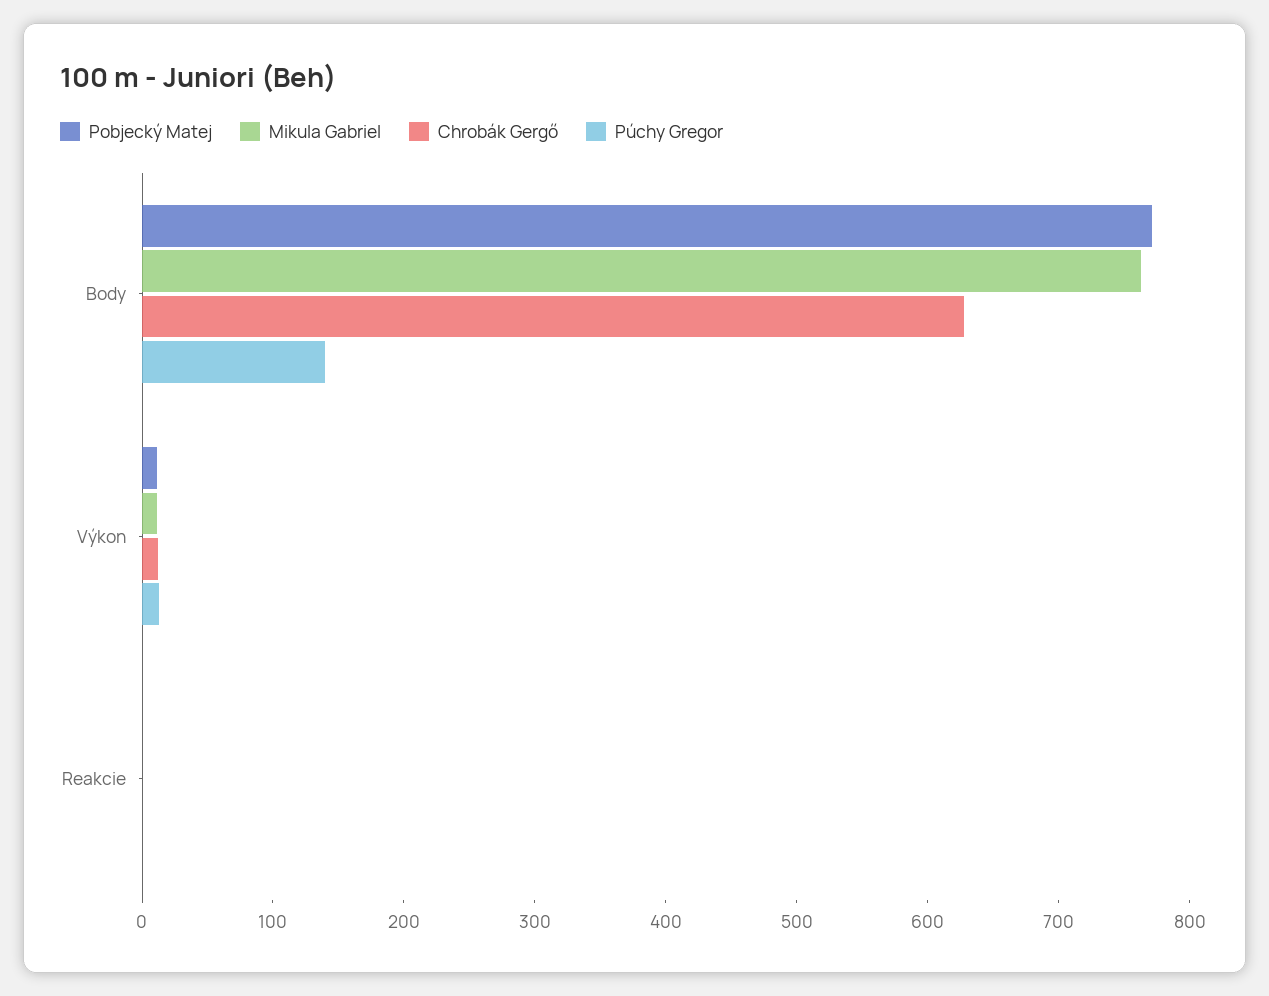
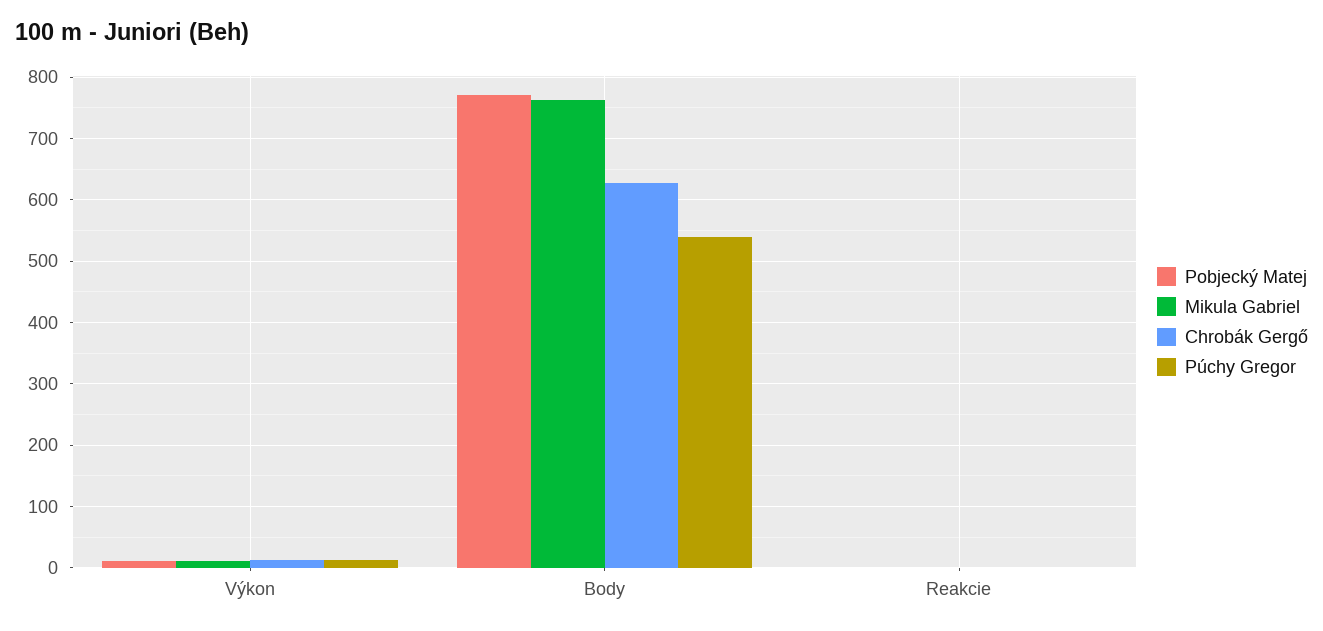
Púchy Gregor, Body: 140 -> 540

